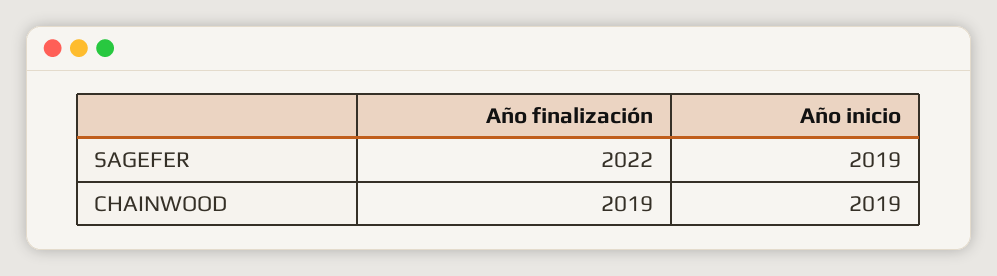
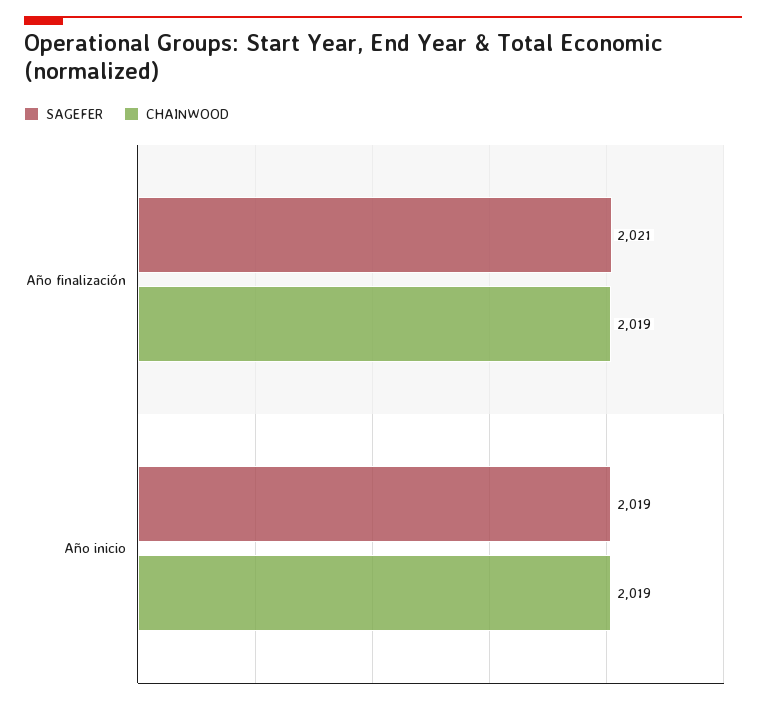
SAGEFER, Año finalización: 2022 -> 2021

